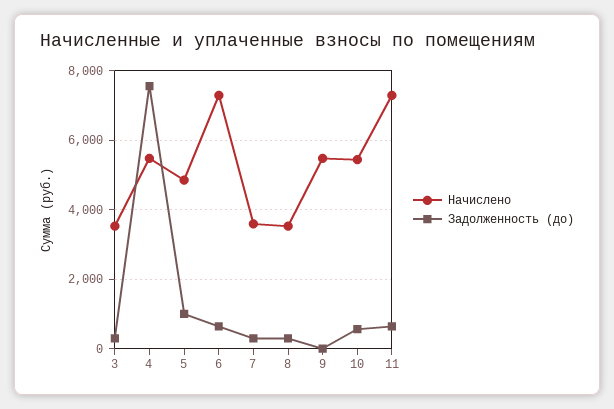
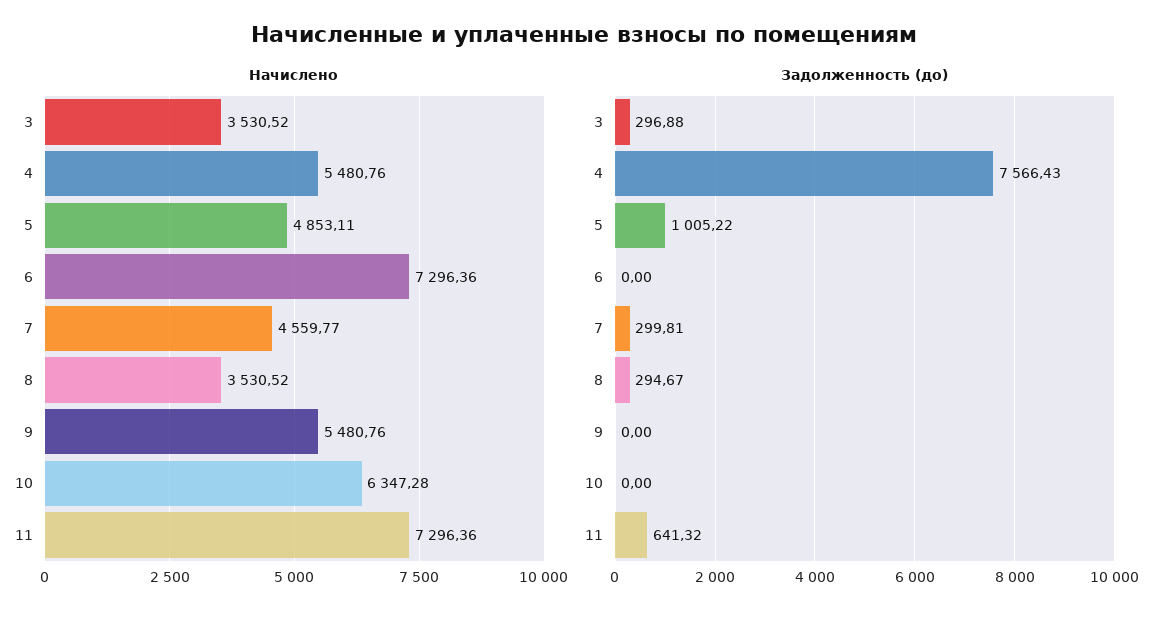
Задолженность (до), 6: 600 -> 0
Начислено, 7: 3600 -> 4559.77
Начислено, 10: 5400 -> 6347.28
Задолженность (до), 10: 600 -> 0

